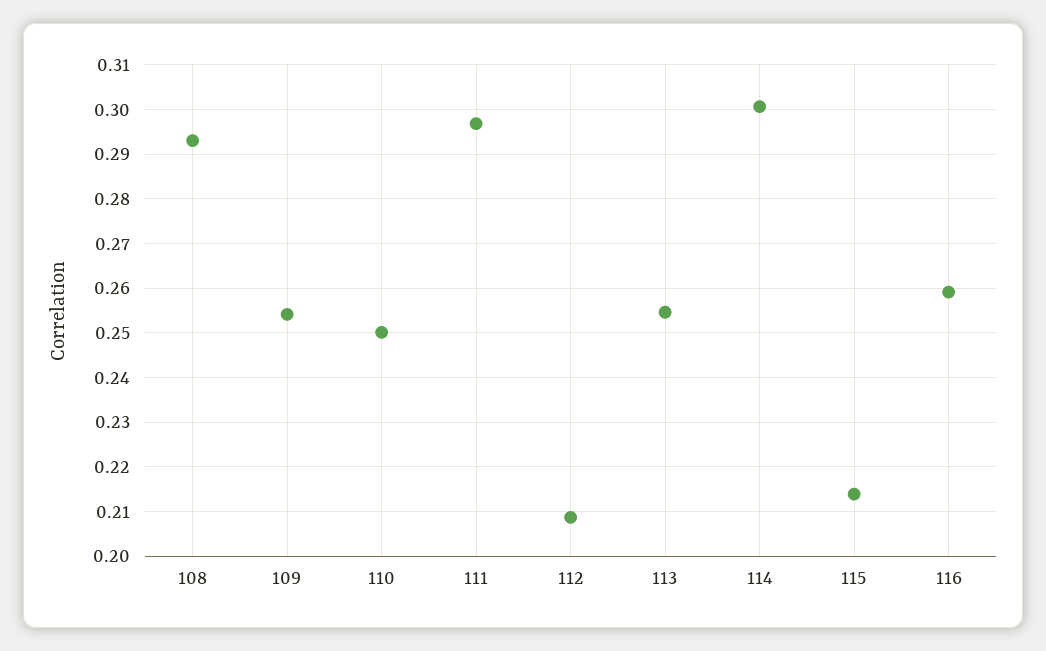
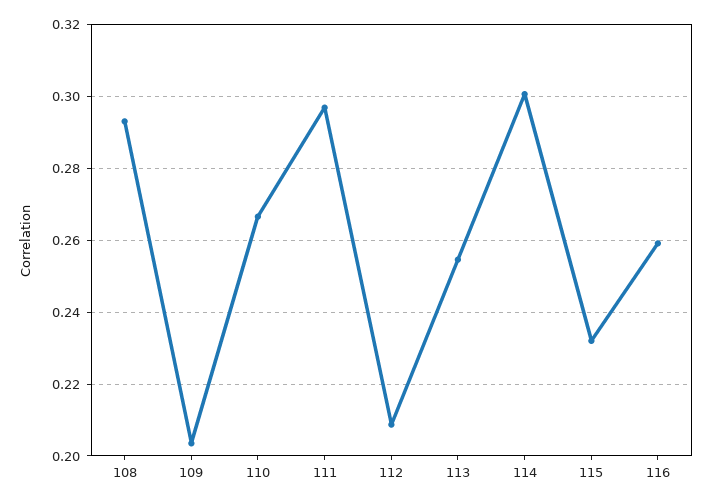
109: 0.254 -> 0.204
110: 0.25 -> 0.266
115: 0.214 -> 0.232

